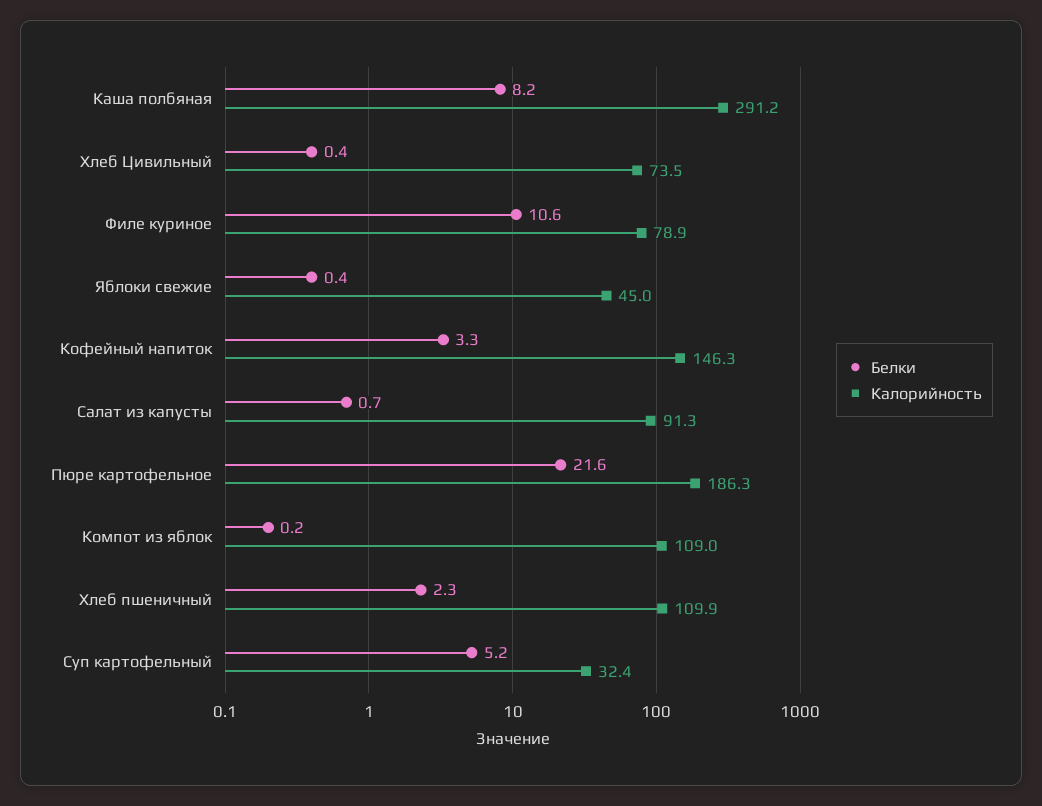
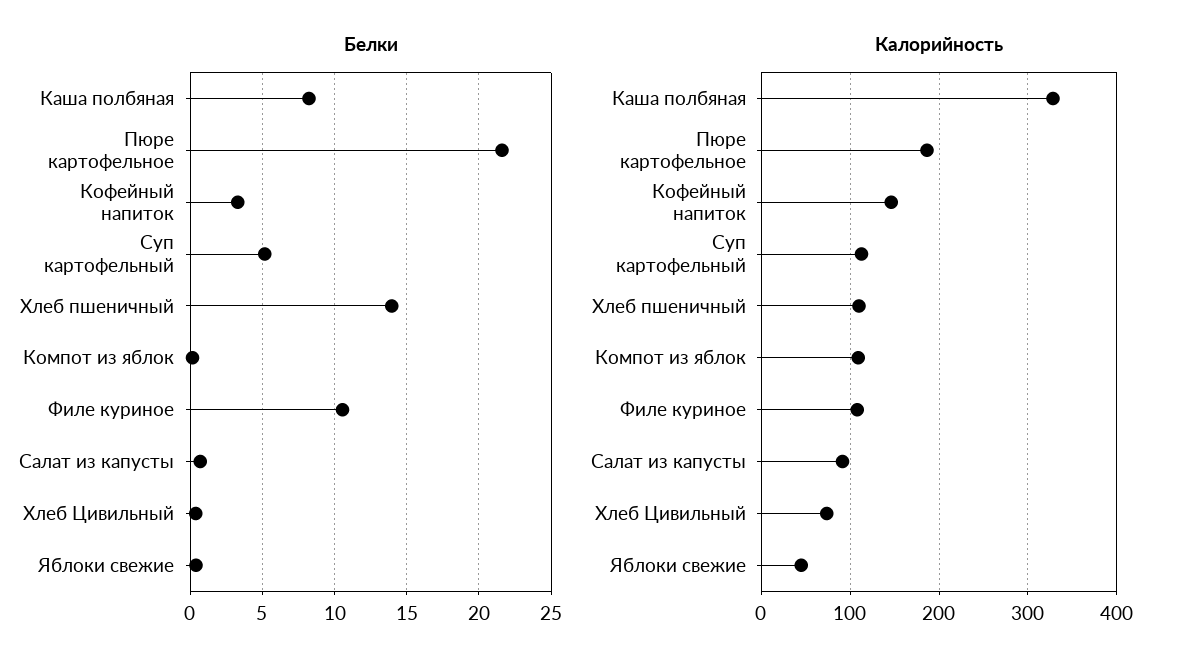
Калорийность, Каша полбяная: 291.2 -> 330
Калорийность, Филе куриное: 78.9 -> 110
Белки, Хлеб пшеничный: 2.3 -> 14
Калорийность, Суп картофельный: 32.4 -> 110

